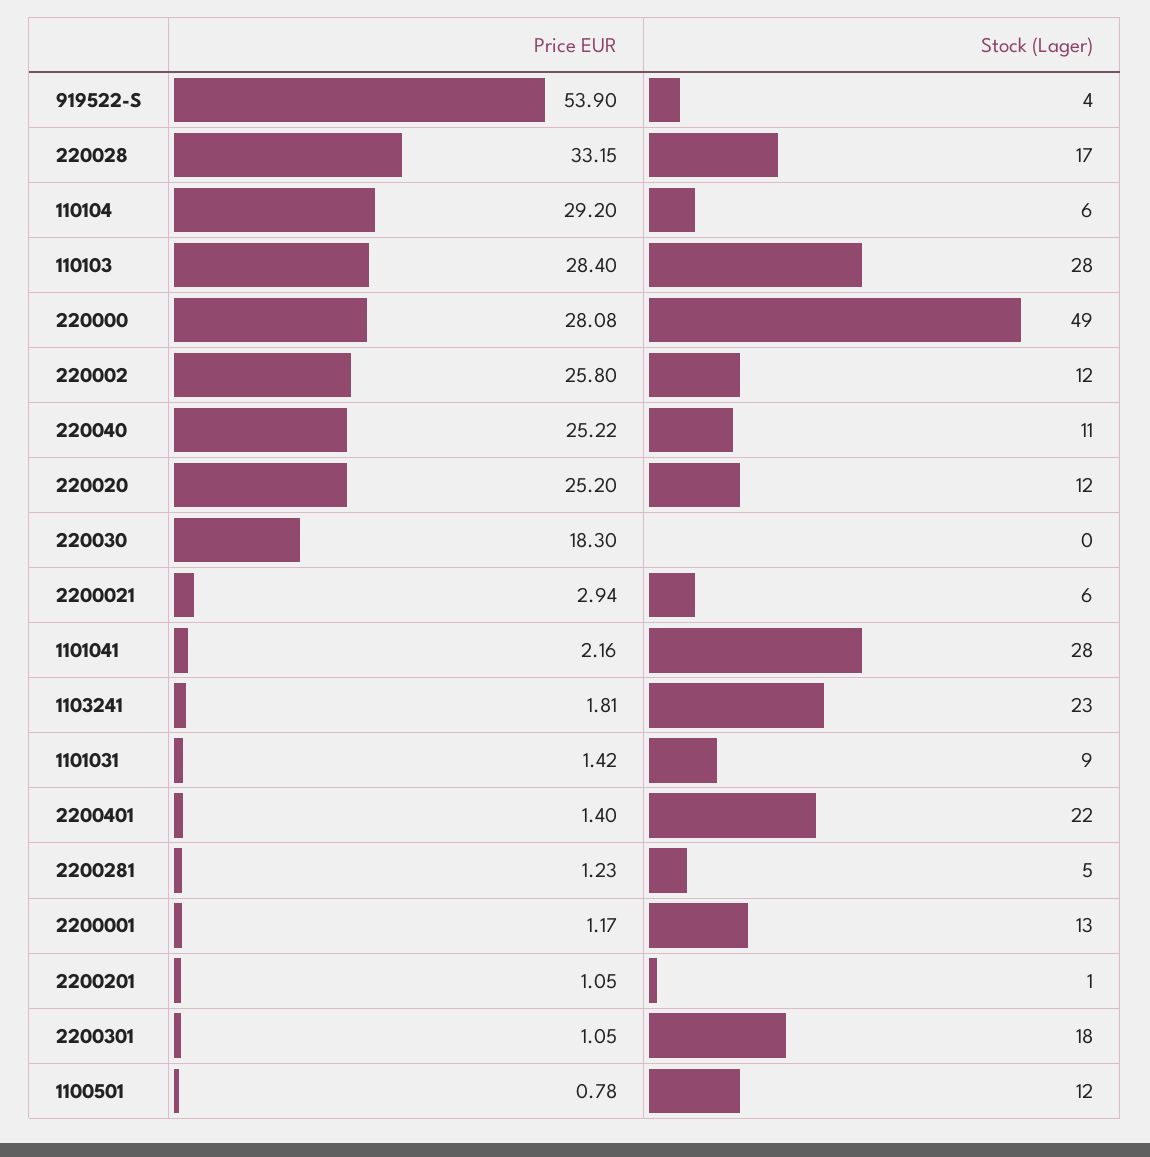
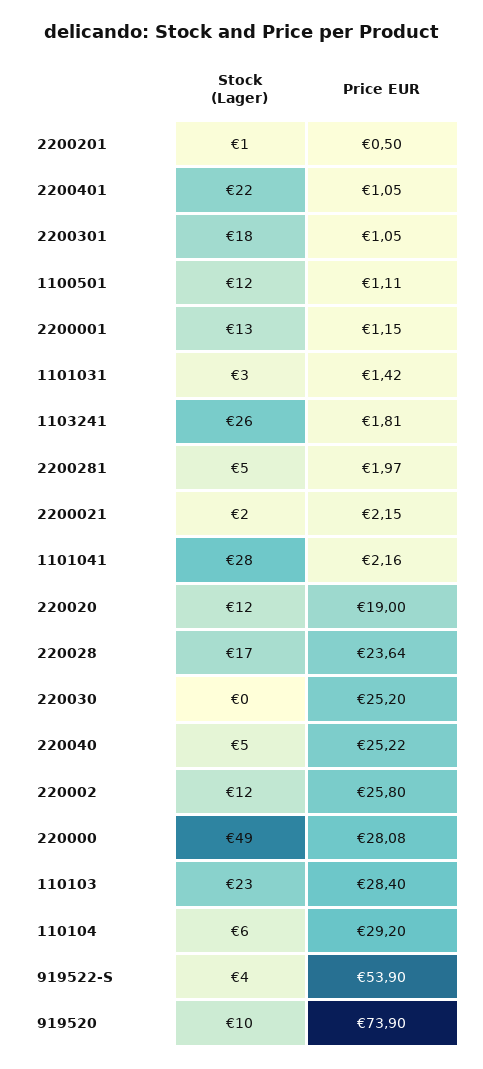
Price EUR, 220028: 33.15 -> 23.64
Stock (Lager), 110103: 28 -> 23
Stock (Lager), 220040: 11 -> 5
Price EUR, 220020: 25.2 -> 19
Price EUR, 220030: 18.3 -> 25.2
Price EUR, 2200021: 2.94 -> 2.15
Stock (Lager), 2200021: 6 -> 2
Stock (Lager), 1103241: 23 -> 26
Stock (Lager), 1101031: 9 -> 3
Price EUR, 2200401: 1.4 -> 1.05
Price EUR, 2200281: 1.23 -> 1.97
Price EUR, 2200001: 1.17 -> 1.15
Price EUR, 2200201: 1.05 -> 0.5
Price EUR, 1100501: 0.78 -> 1.11
Stock (Lager), 919520: none -> 10
Price EUR, 919520: none -> 73.9

